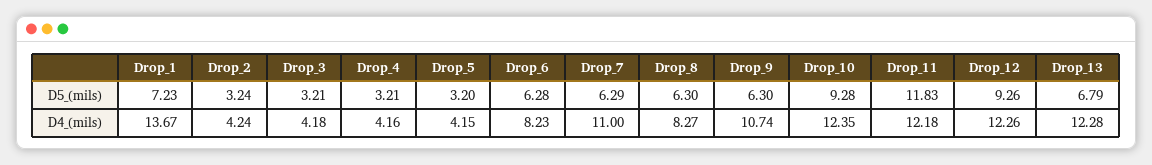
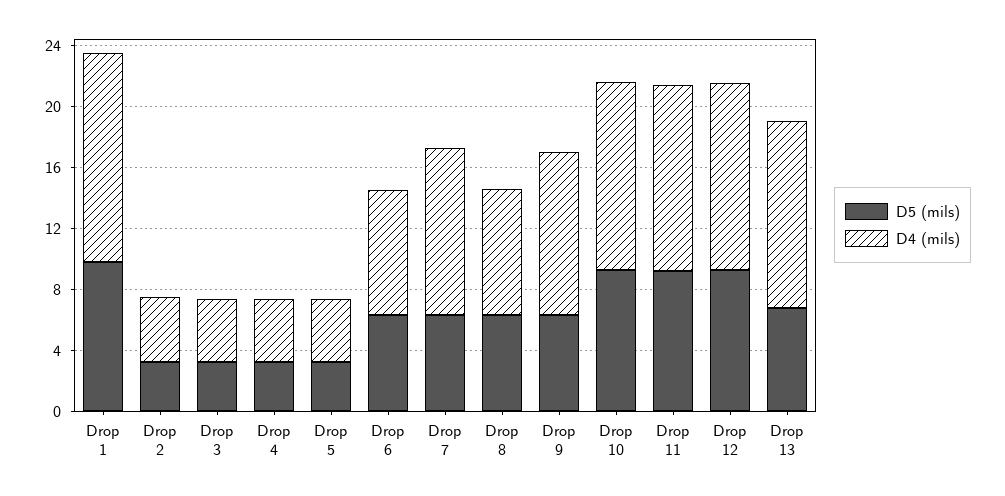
D5_(mils), Drop_1: 7.23 -> 10
D5_(mils), Drop_11: 11.83 -> 9

